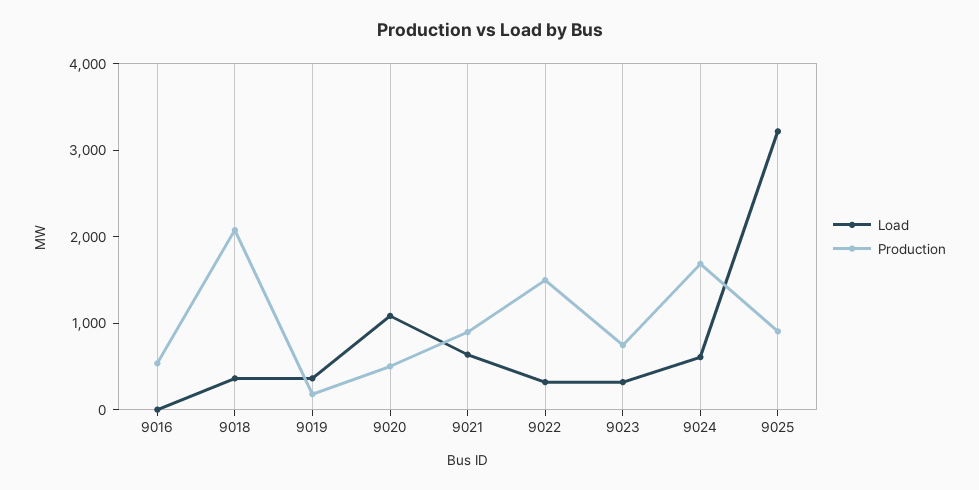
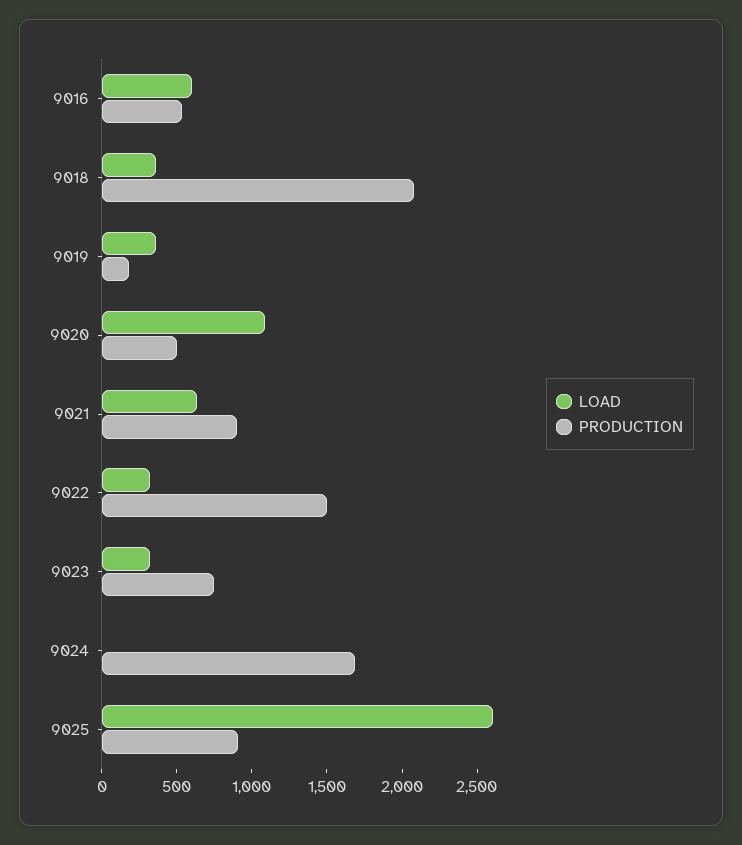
Load, 9016: 0 -> 600
Load, 9024: 600 -> 0
Load, 9025: 3200 -> 2600

